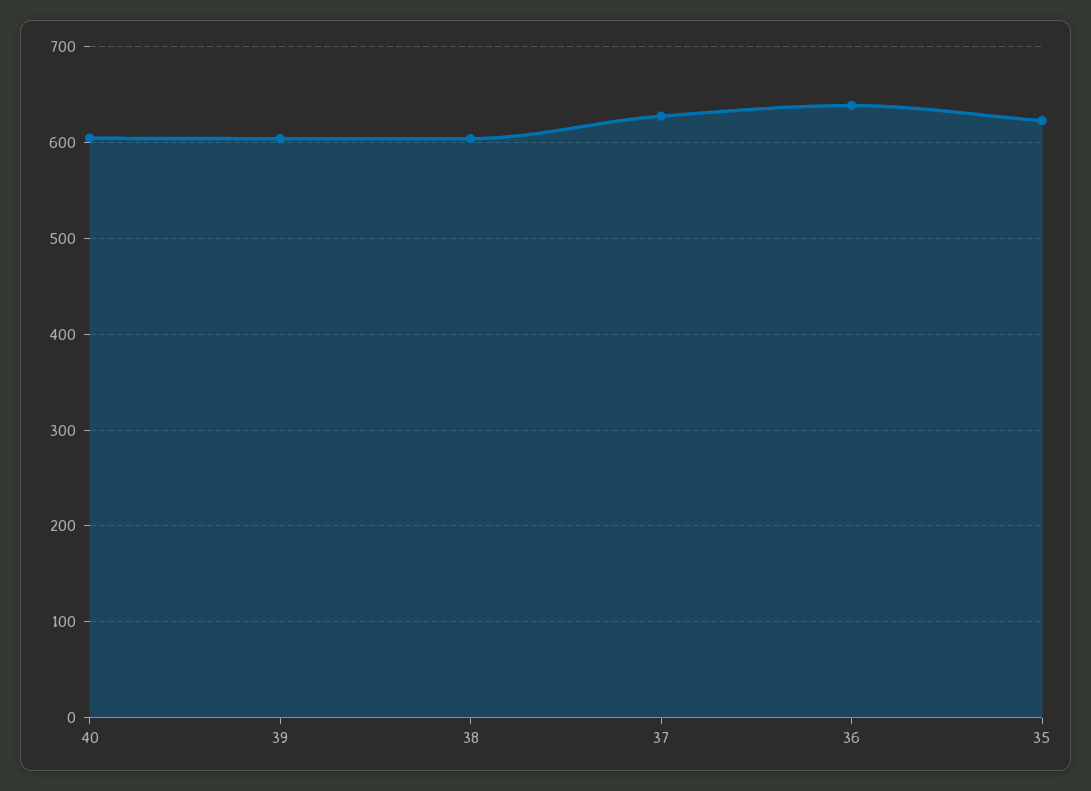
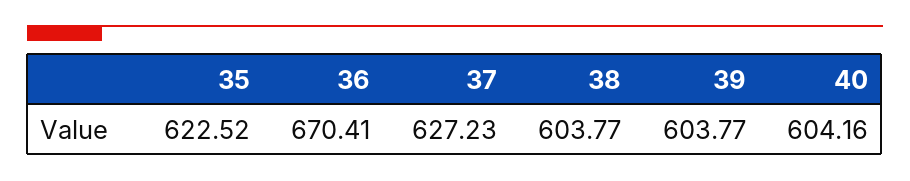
36: 640 -> 670.41

